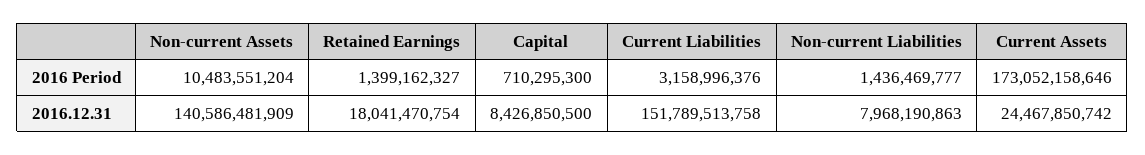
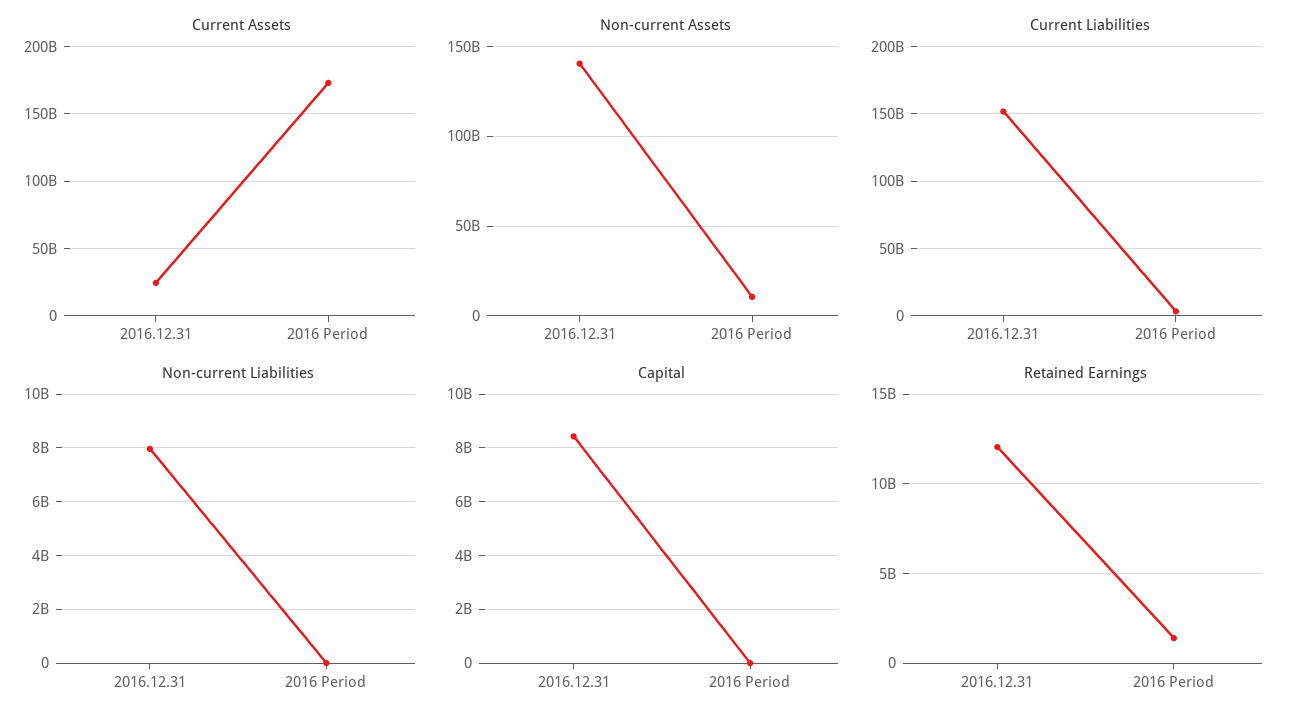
Capital, 2016 Period: 710295300 -> 0
Non-current Liabilities, 2016 Period: 1436469777 -> 0
Retained Earnings, 2016.12.31: 18041470754 -> 12000000000

